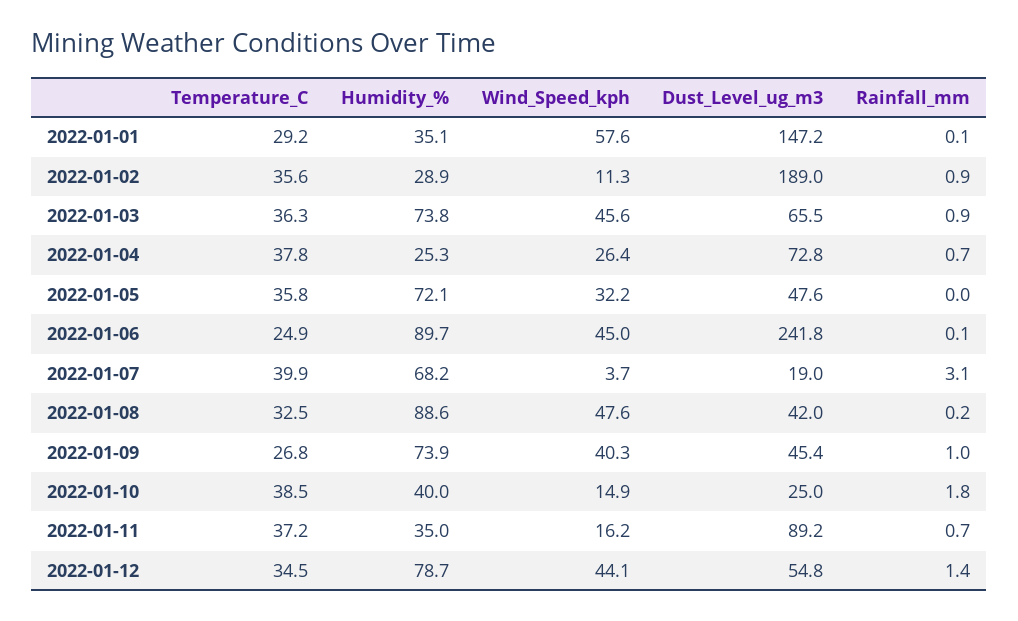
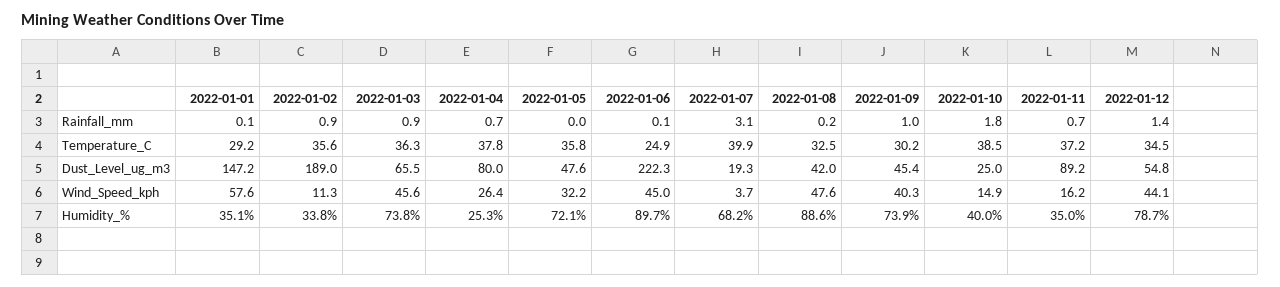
Humidity_%, 2022-01-02: 28.9 -> 33.8
Dust_Level_ug_m3, 2022-01-04: 72.8 -> 80
Dust_Level_ug_m3, 2022-01-06: 241.8 -> 222.3
Dust_Level_ug_m3, 2022-01-07: 19 -> 19.3
Temperature_C, 2022-01-09: 26.8 -> 30.2

